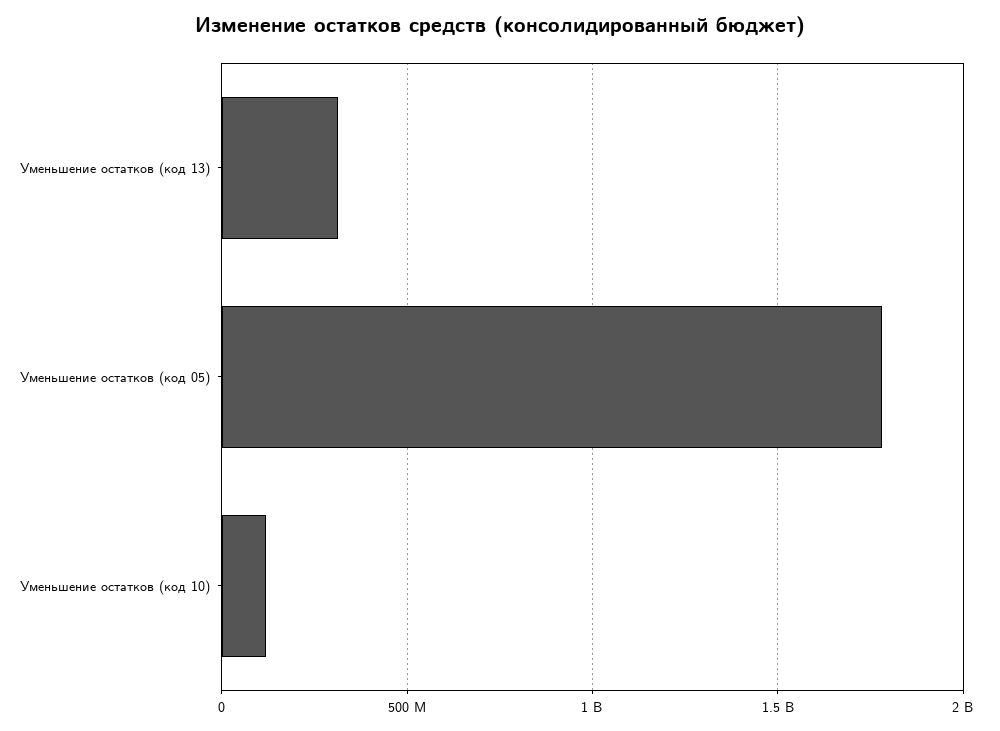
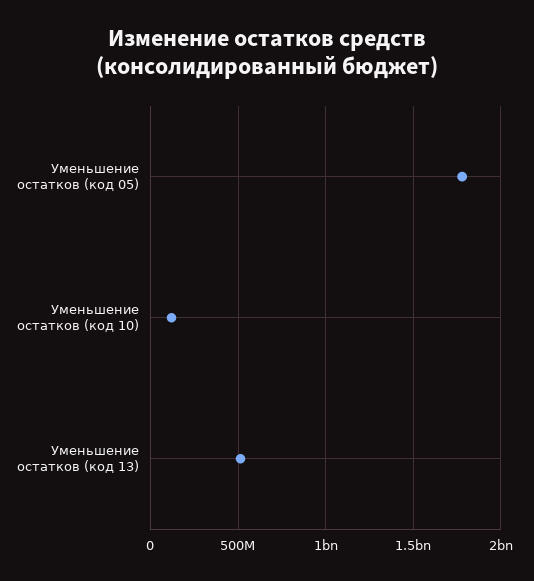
Уменьшение остатков (код 13): 300000000 -> 500000000

